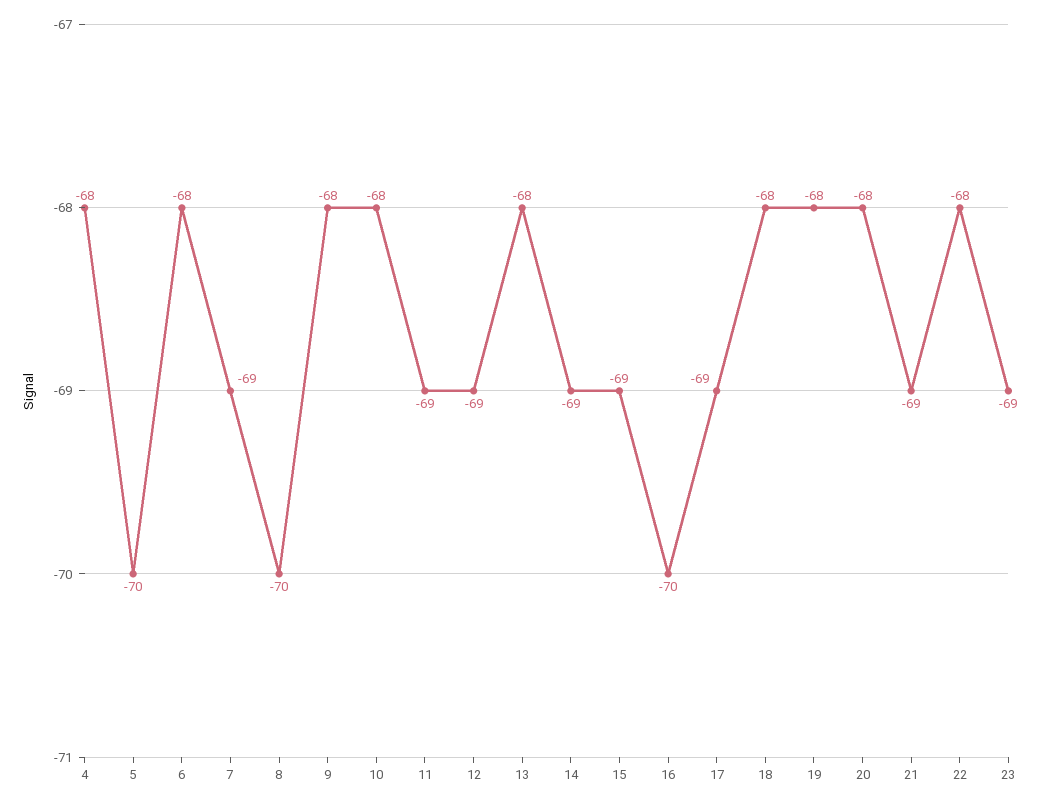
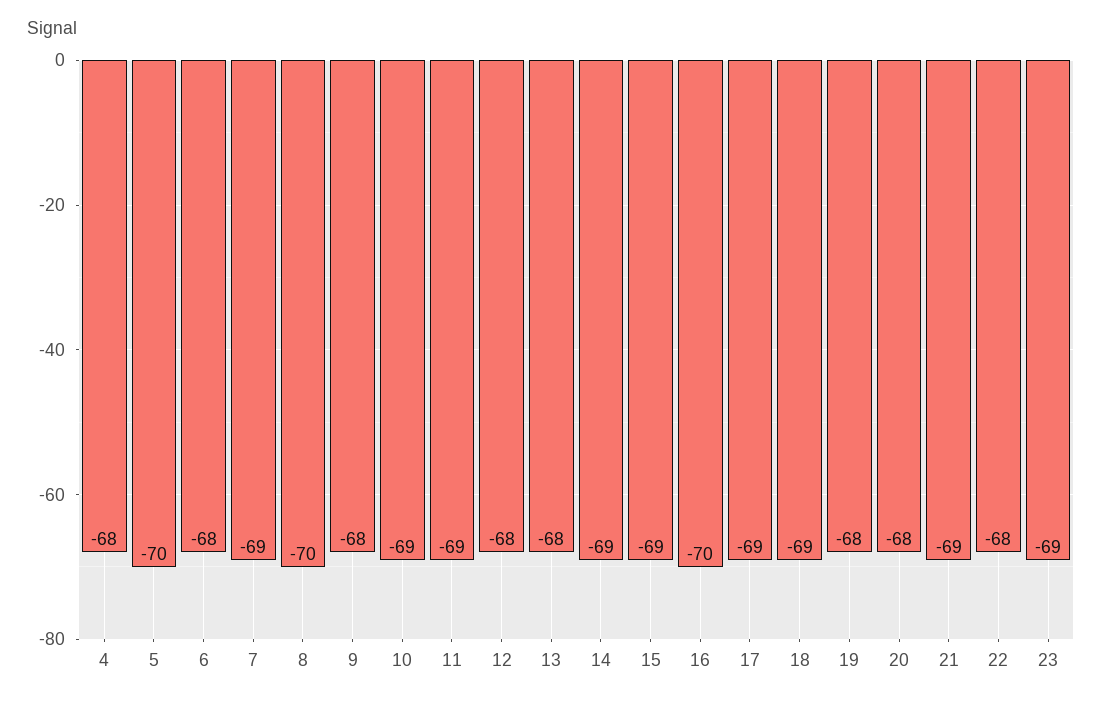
10: -68 -> -69
12: -69 -> -68
18: -68 -> -69

